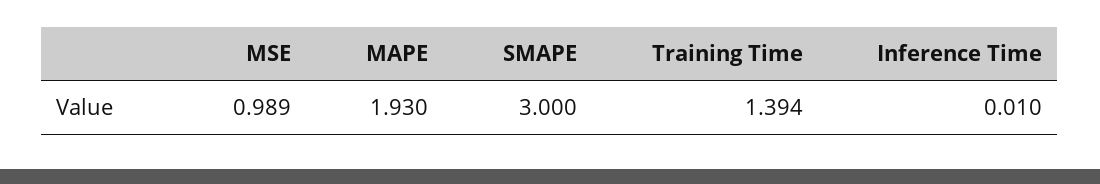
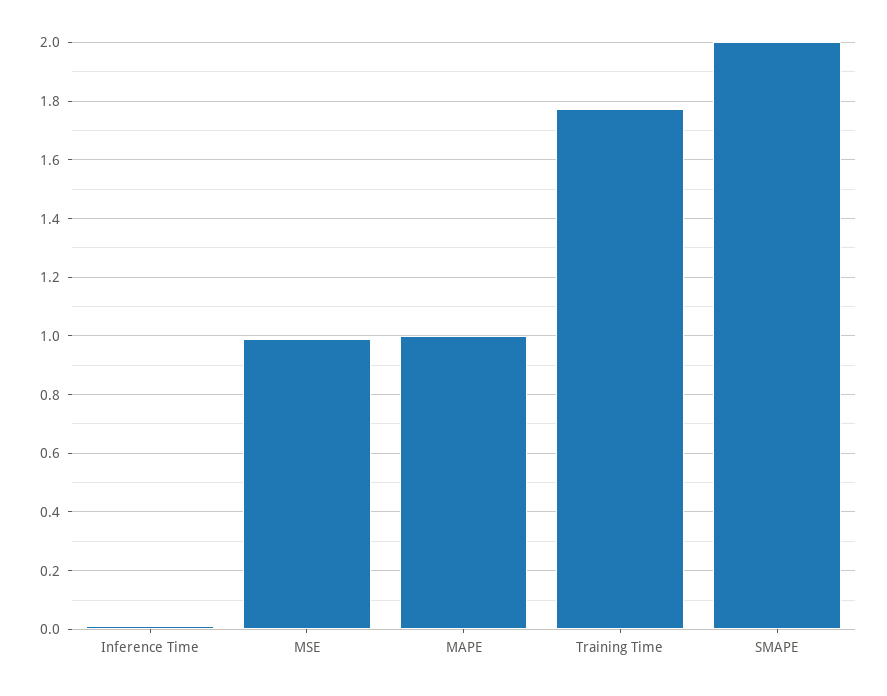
MAPE: 1.93 -> 1
SMAPE: 3 -> 2
Training Time: 1.394 -> 1.775

